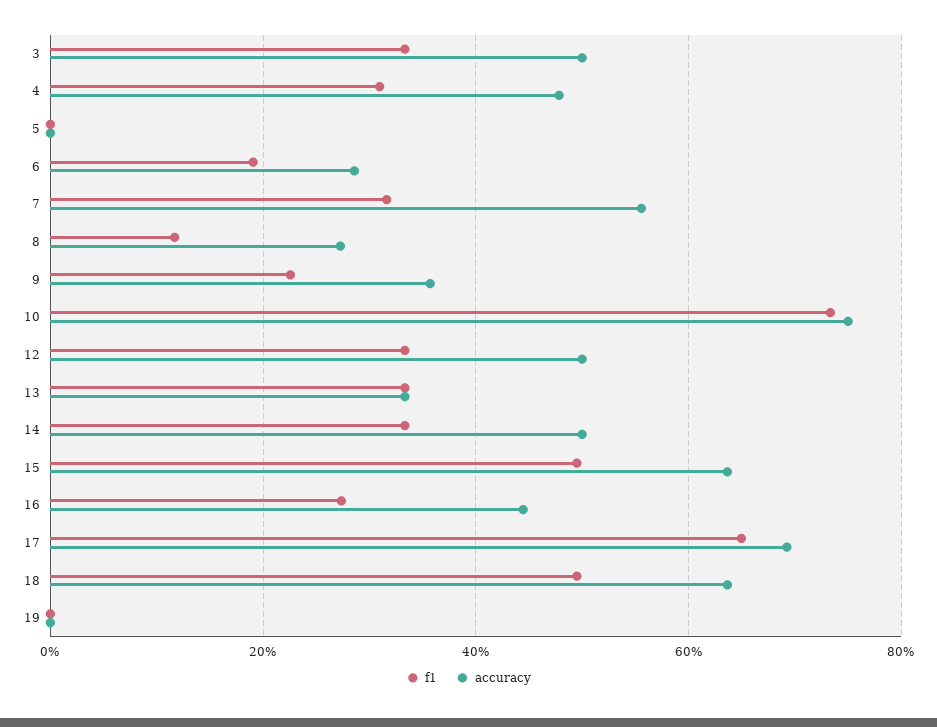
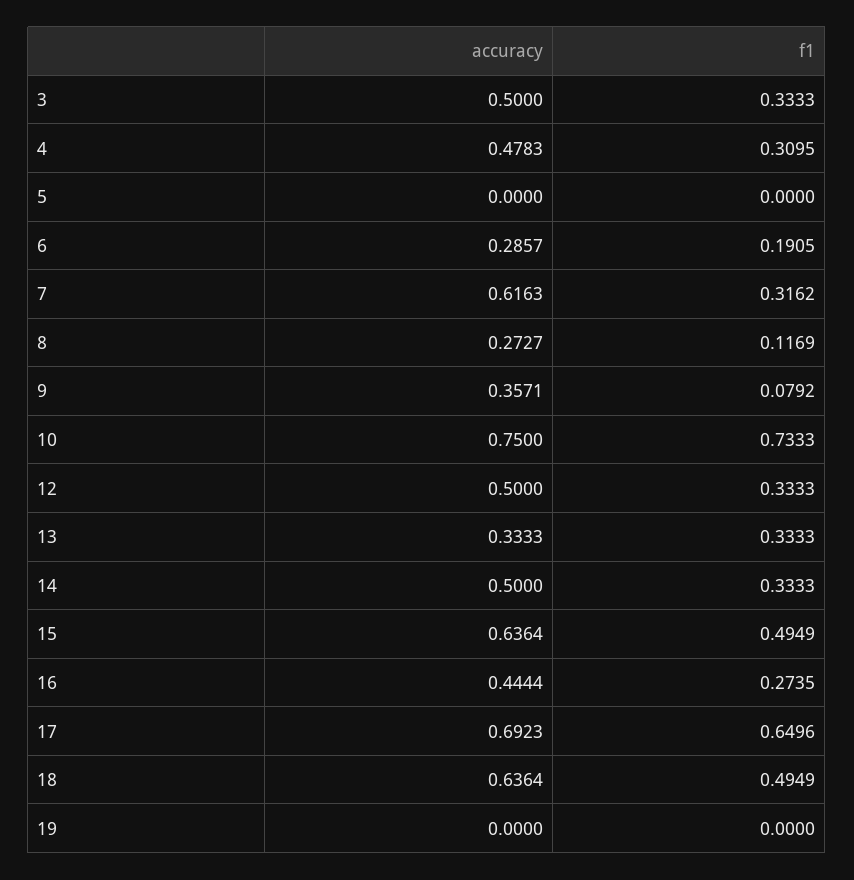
accuracy, 7: 0.56 -> 0.6163
f1, 9: 0.22 -> 0.0792

